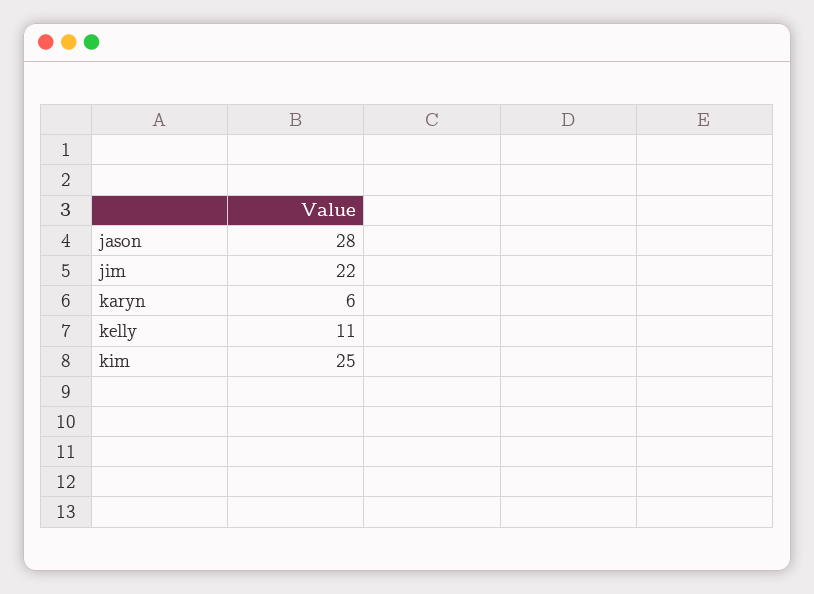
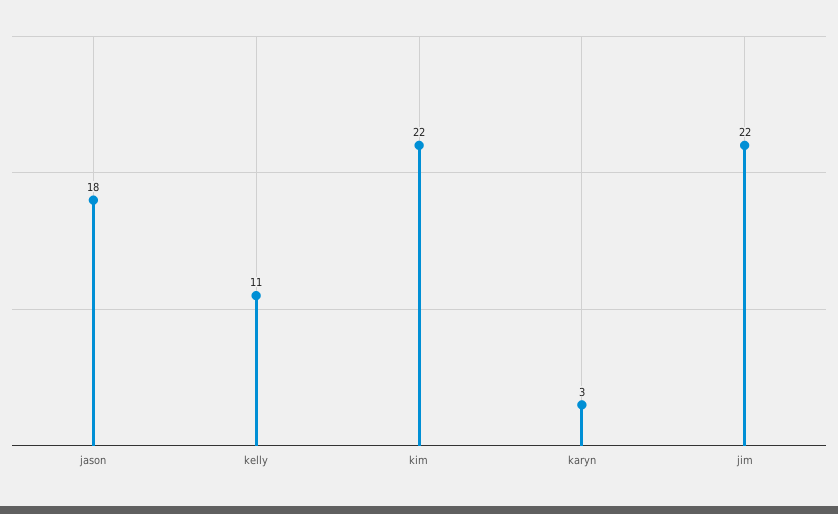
jason: 28 -> 18
karyn: 6 -> 3
kim: 25 -> 22

